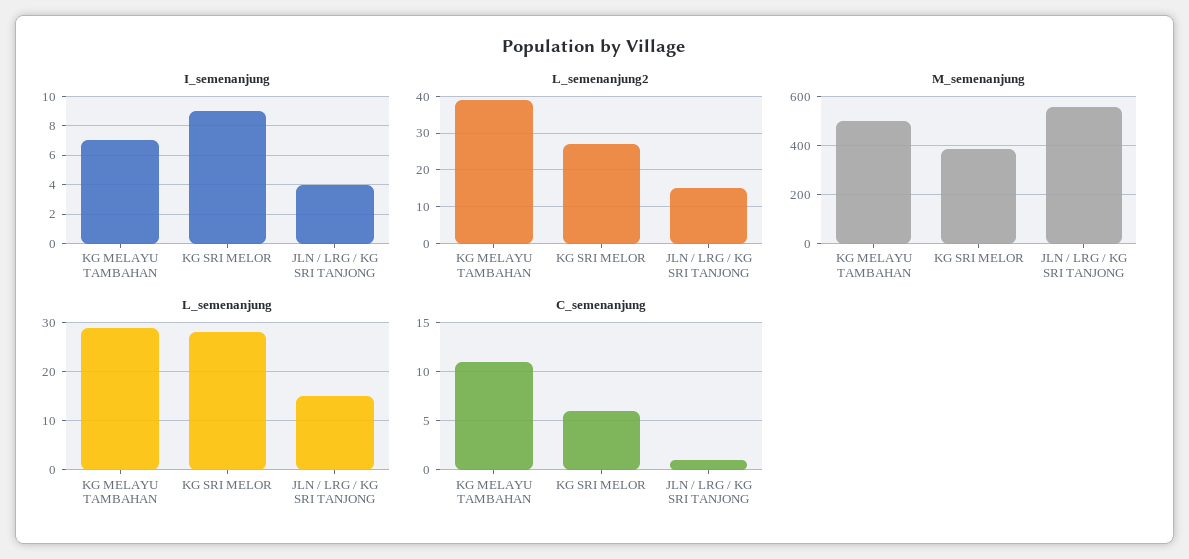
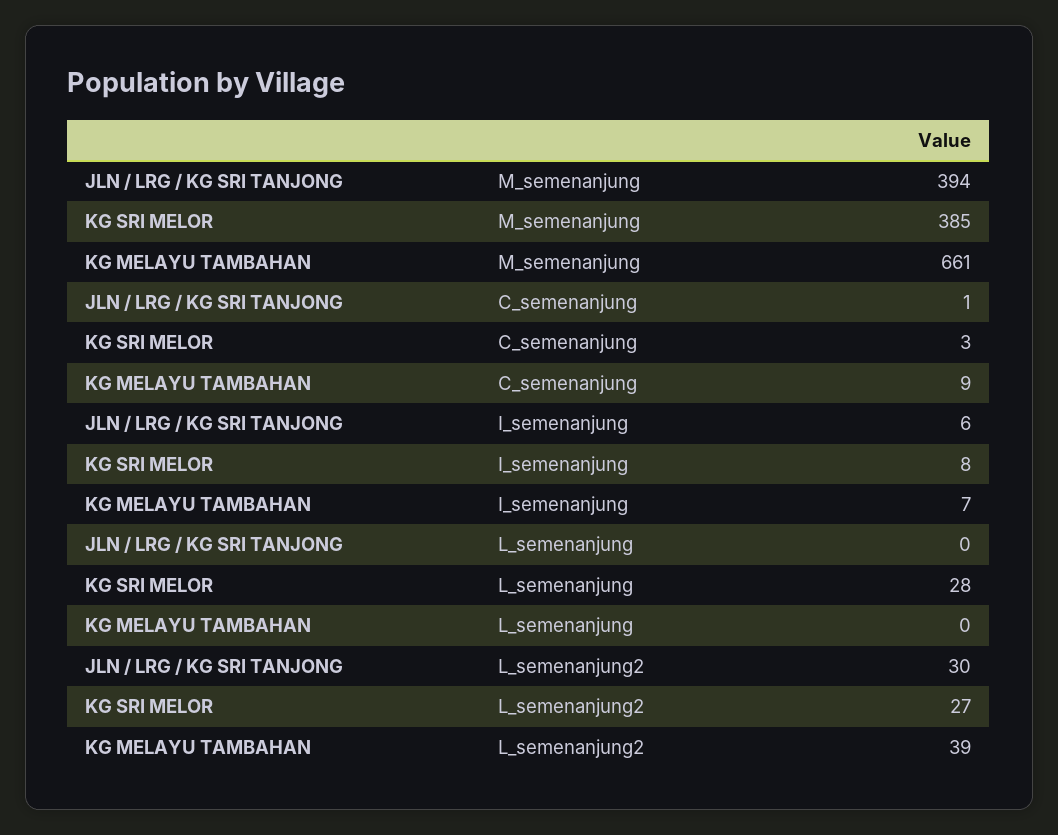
I_semenanjung, KG SRI MELOR: 9 -> 8
I_semenanjung, JLN / LRG / KG SRI TANJONG: 4 -> 6
L_semenanjung2, JLN / LRG / KG SRI TANJONG: 15 -> 30
M_semenanjung, KG MELAYU TAMBAHAN: 500 -> 661
M_semenanjung, JLN / LRG / KG SRI TANJONG: 550 -> 394
L_semenanjung, KG MELAYU TAMBAHAN: 30 -> 0
L_semenanjung, JLN / LRG / KG SRI TANJONG: 15 -> 0
C_semenanjung, KG MELAYU TAMBAHAN: 11 -> 9
C_semenanjung, KG SRI MELOR: 6 -> 3

